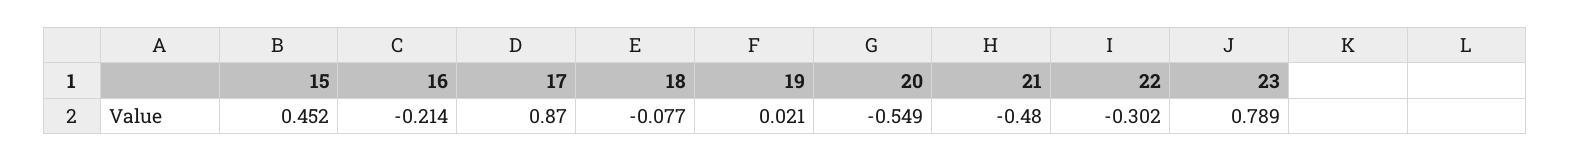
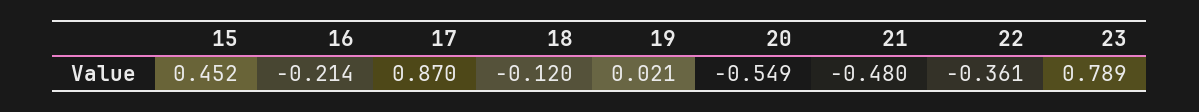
18: -0.077 -> -0.12
22: -0.302 -> -0.361

